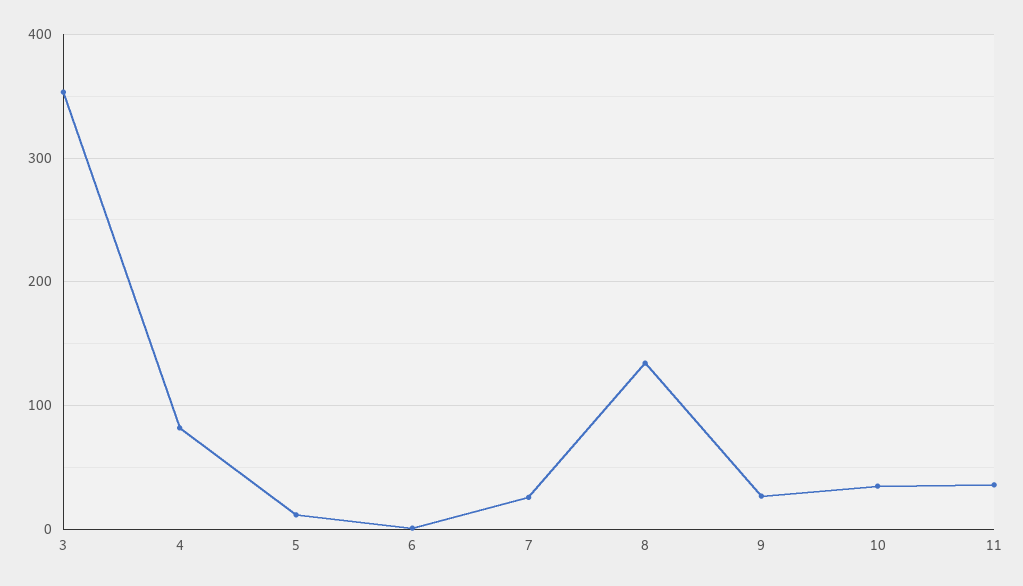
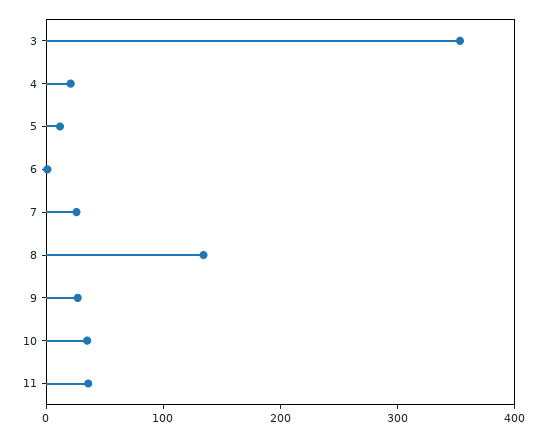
4: 80 -> 20

